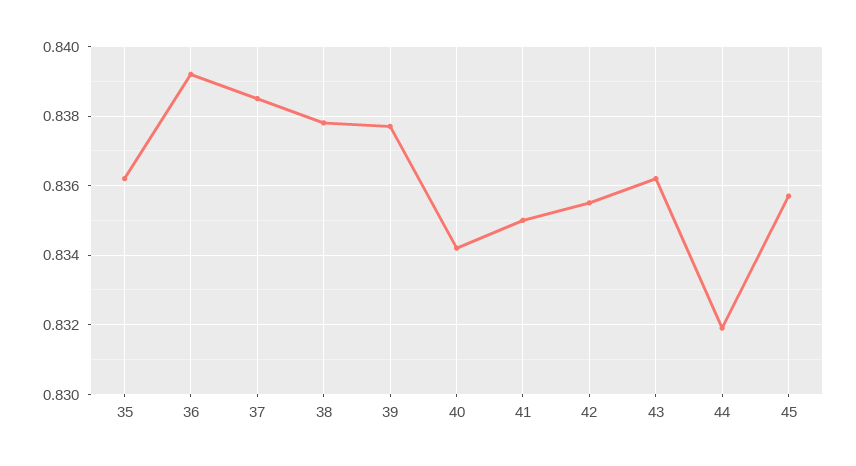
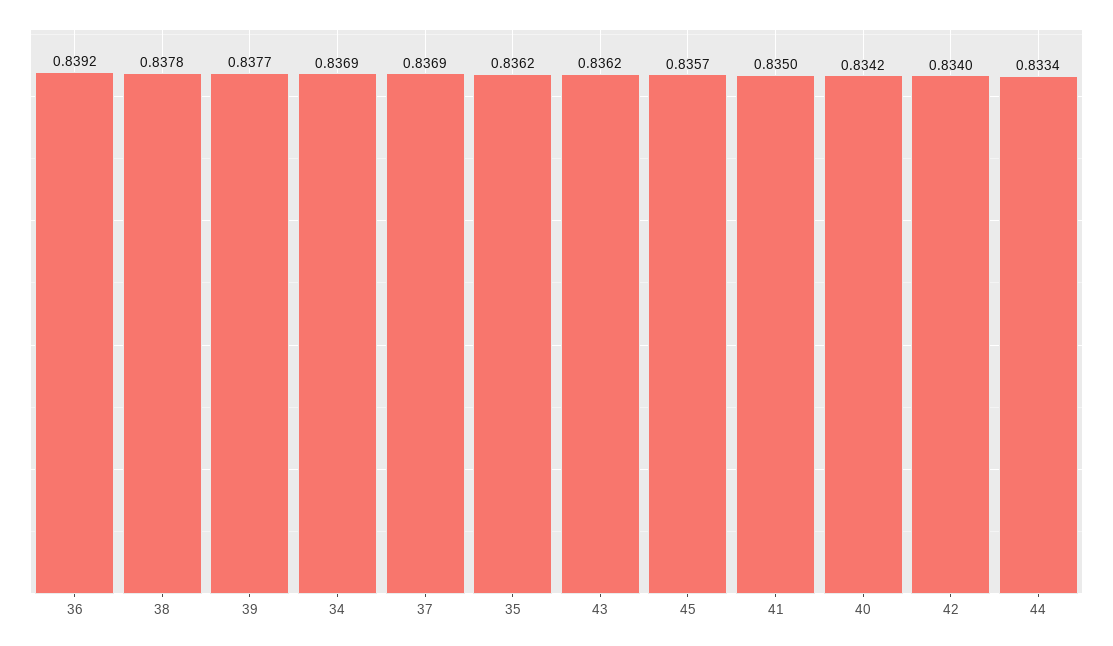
37: 0.8385 -> 0.8369
42: 0.8355 -> 0.834
44: 0.832 -> 0.8334
34: none -> 0.8369

